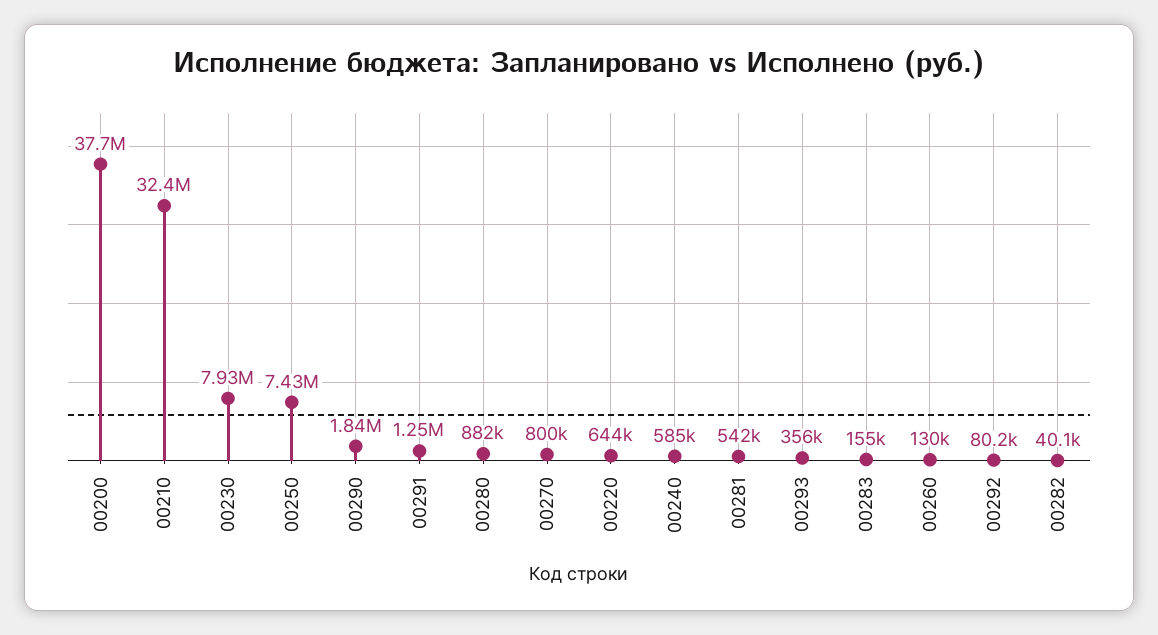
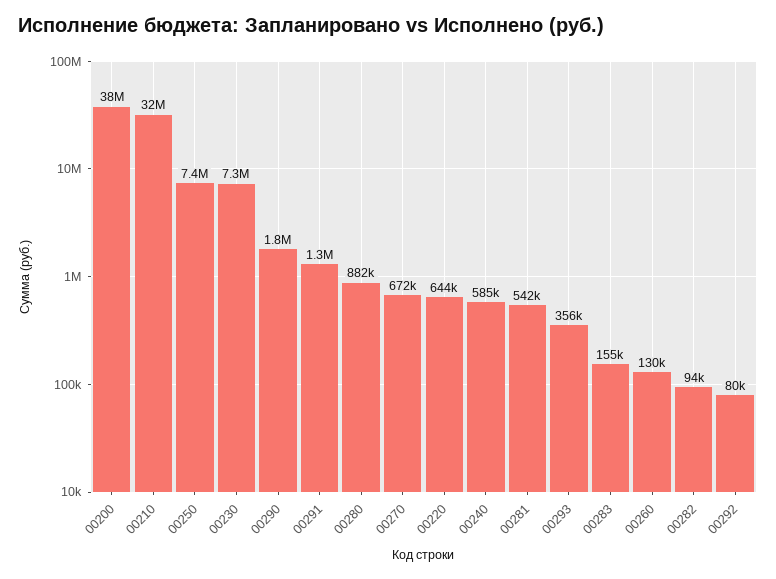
00230: 7930000 -> 7300000
00270: 800000 -> 672000
00282: 40100 -> 94000

